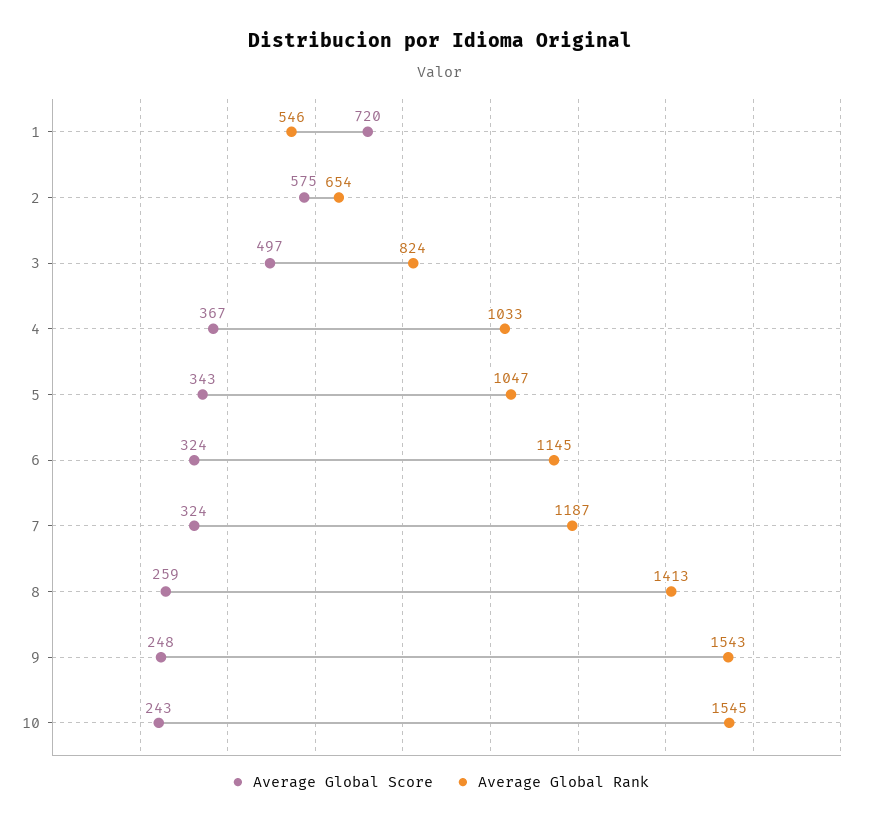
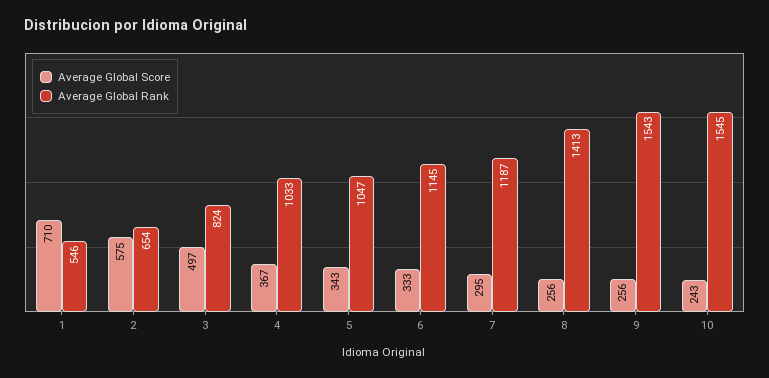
Average Global Score, 1: 720 -> 710
Average Global Score, 6: 324 -> 333
Average Global Score, 7: 324 -> 295
Average Global Score, 8: 259 -> 256
Average Global Score, 9: 248 -> 256

